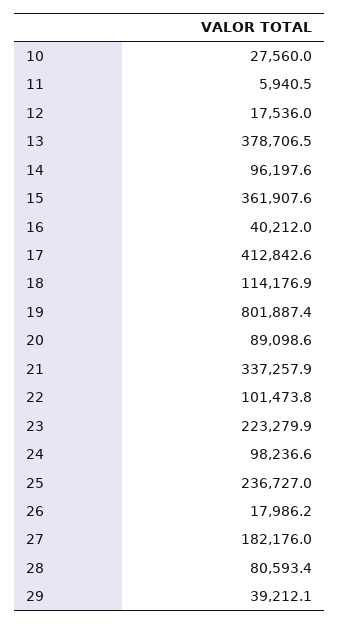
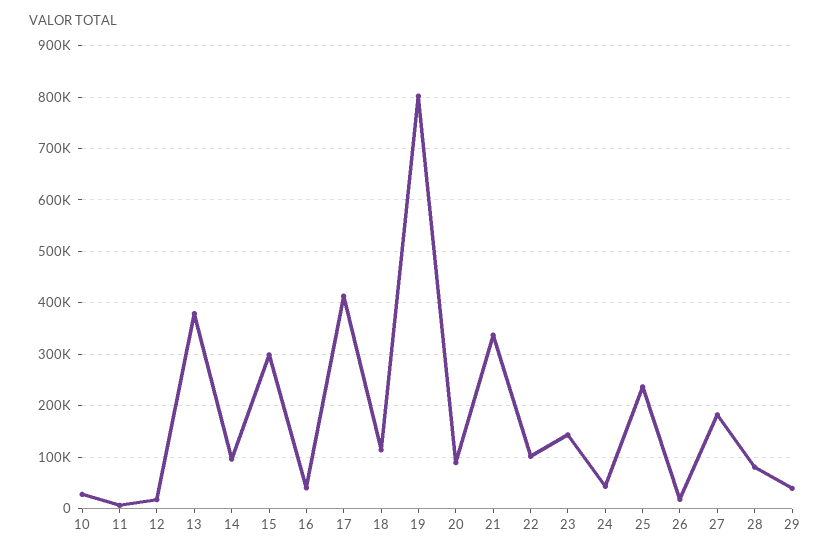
15: 361907.6 -> 300000
23: 223279.9 -> 140000
24: 98236.6 -> 40000

